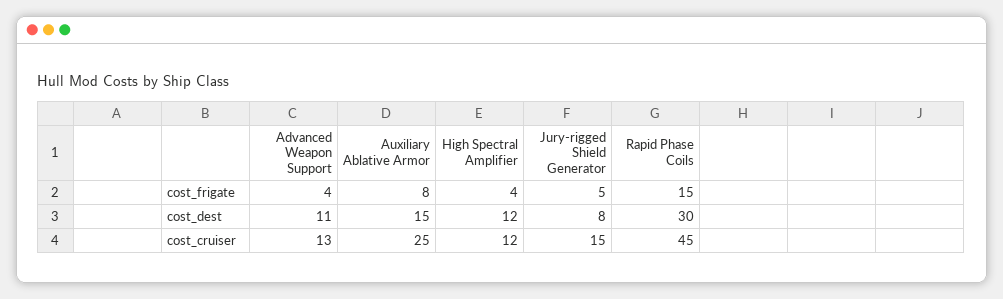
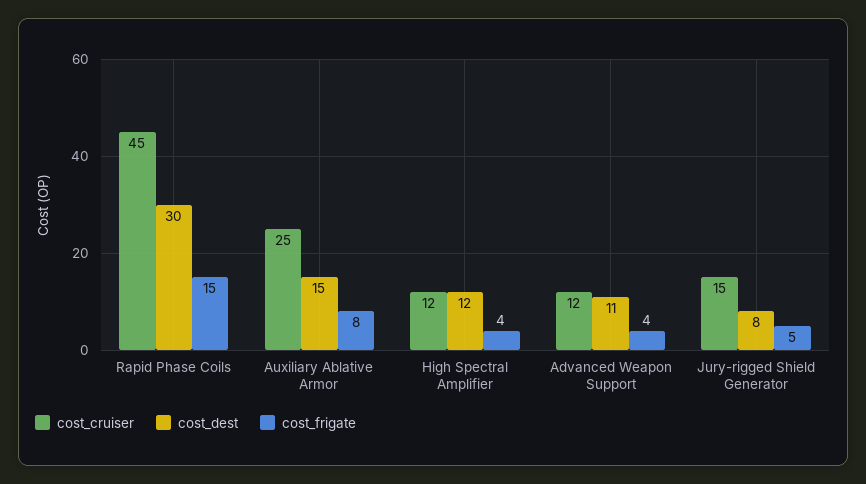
cost_cruiser, Advanced Weapon Support: 13 -> 12

